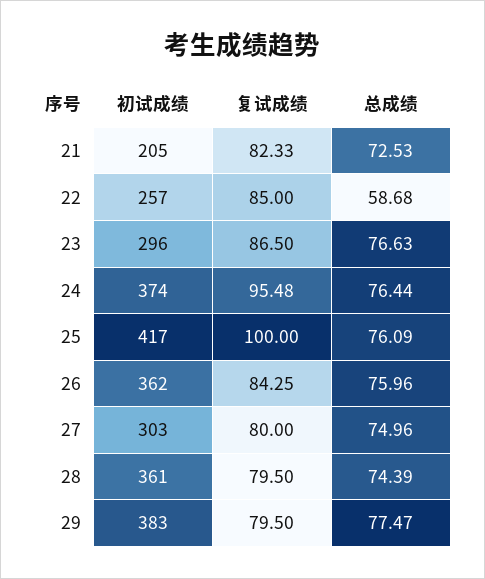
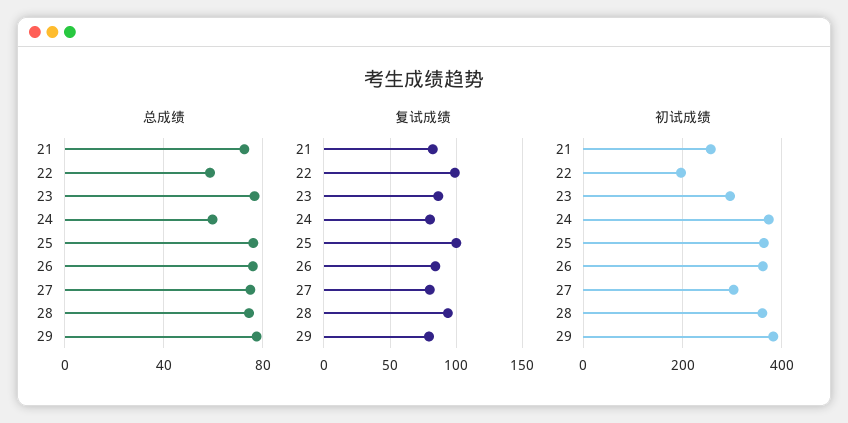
初试成绩, 21: 205 -> 260
初试成绩, 22: 257 -> 200
复试成绩, 22: 85 -> 100
复试成绩, 24: 95.48 -> 80
总成绩, 24: 76.44 -> 60
初试成绩, 25: 417 -> 360
复试成绩, 28: 79.5 -> 95

